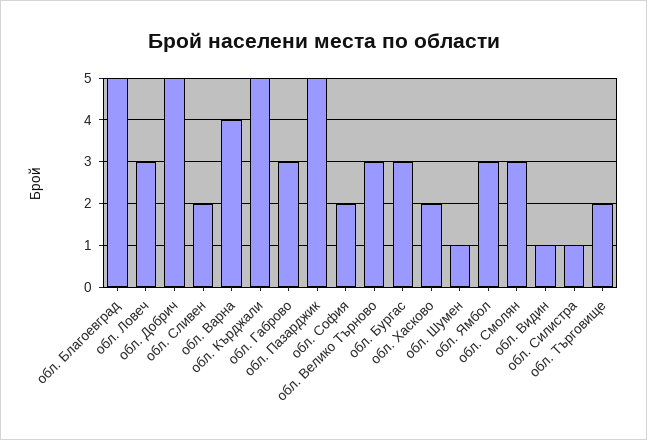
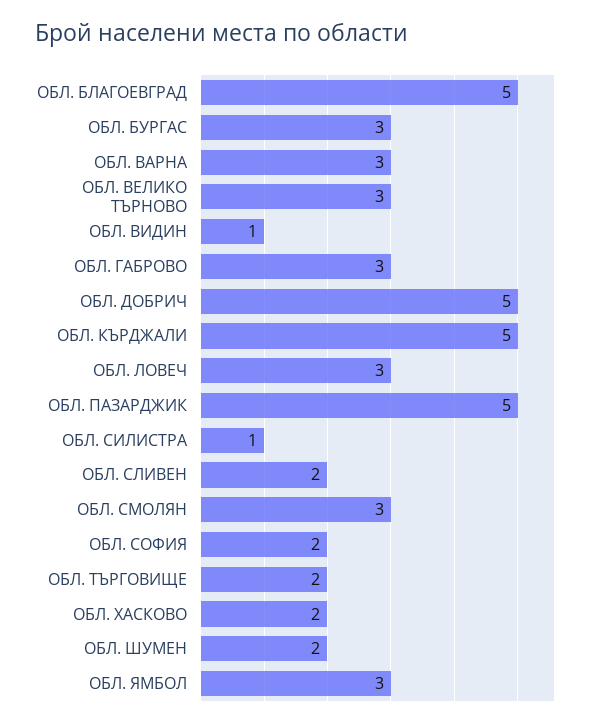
обл. Варна: 4 -> 3
обл. Шумен: 1 -> 2

